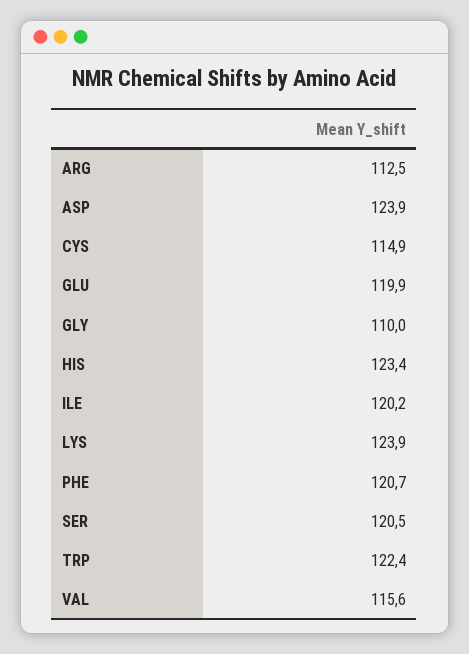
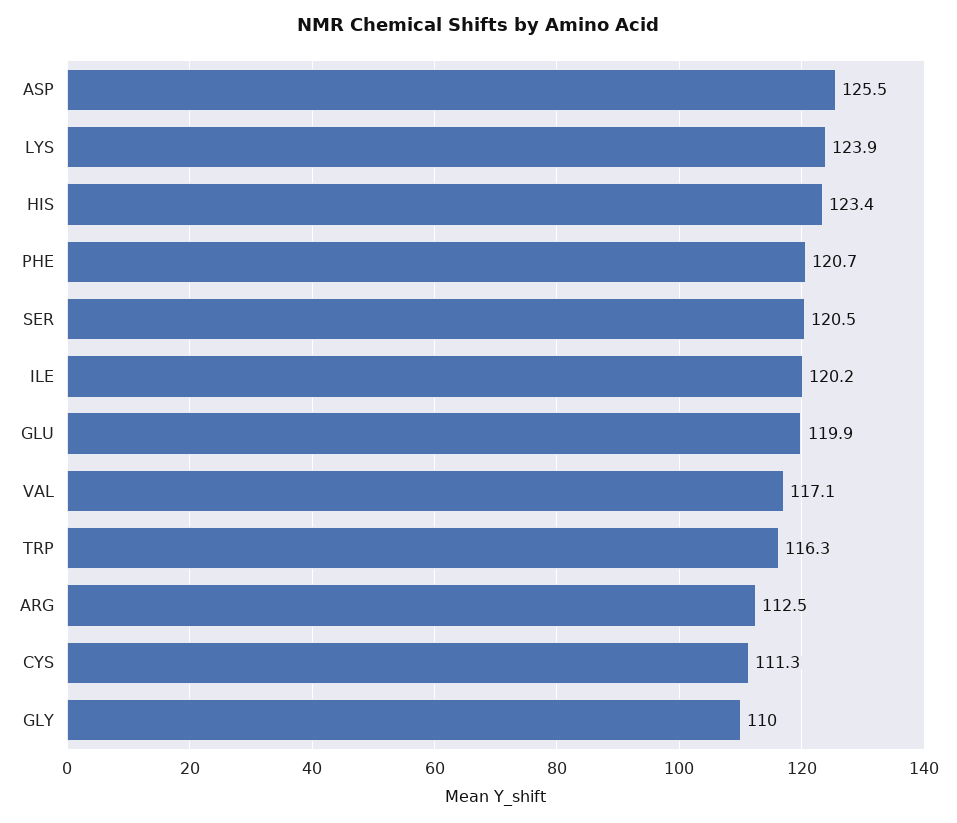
ASP: 123.9 -> 125.5
CYS: 114.9 -> 111.3
TRP: 122.4 -> 116.3
VAL: 115.6 -> 117.1

